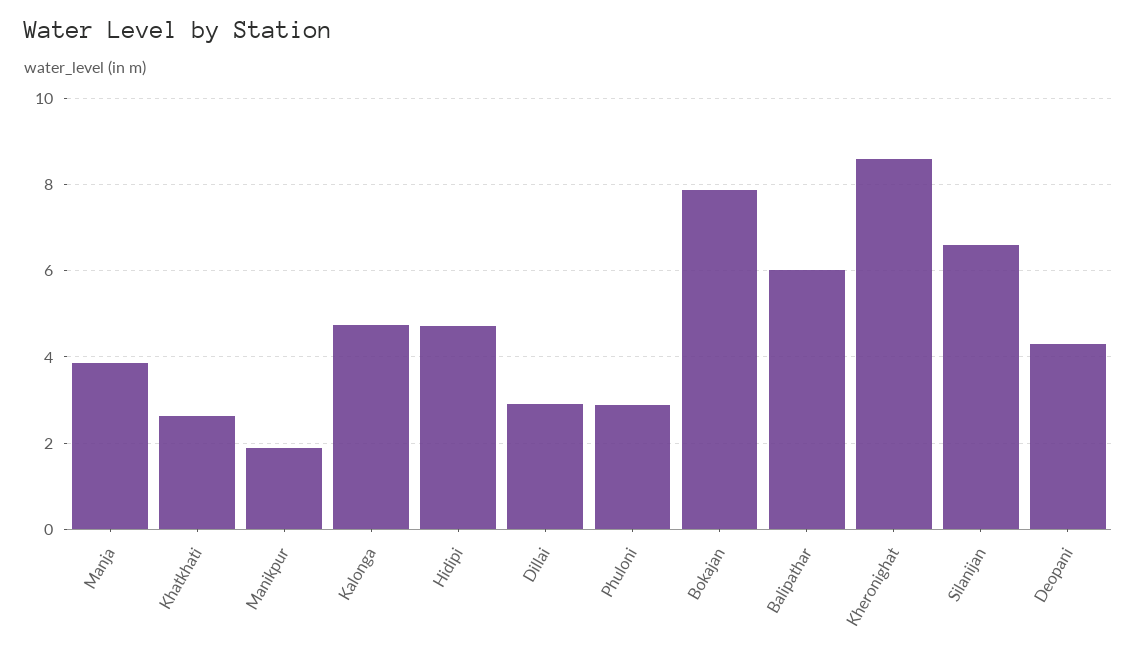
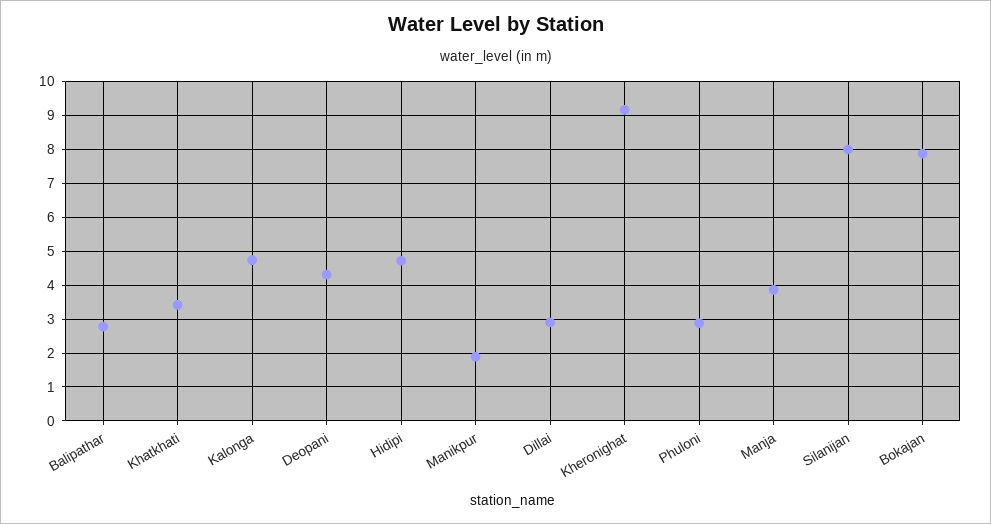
Khatkhati: 2.6 -> 3.4
Balipathar: 6 -> 2.8
Kheronighat: 8.6 -> 9.2
Silanijan: 6.6 -> 8

